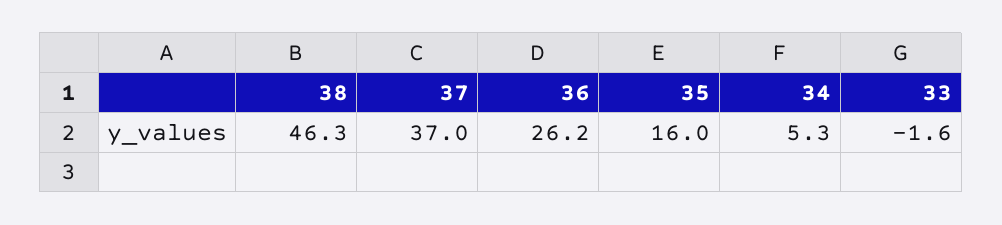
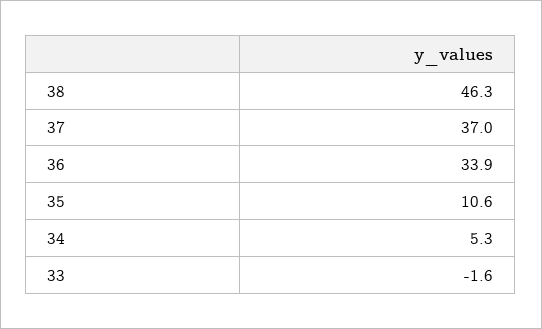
36: 26.2 -> 33.9
35: 16 -> 10.6

